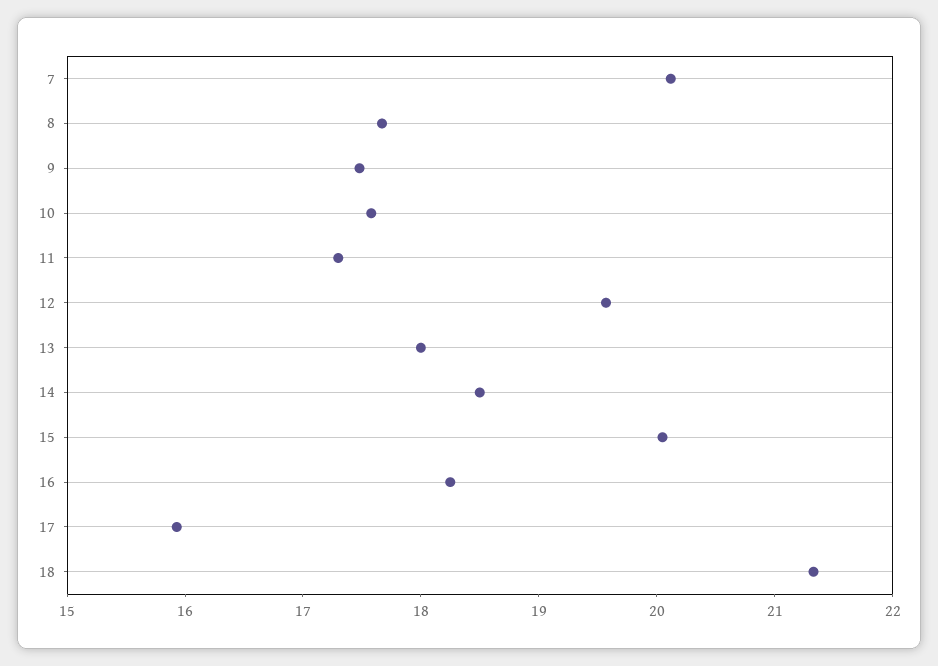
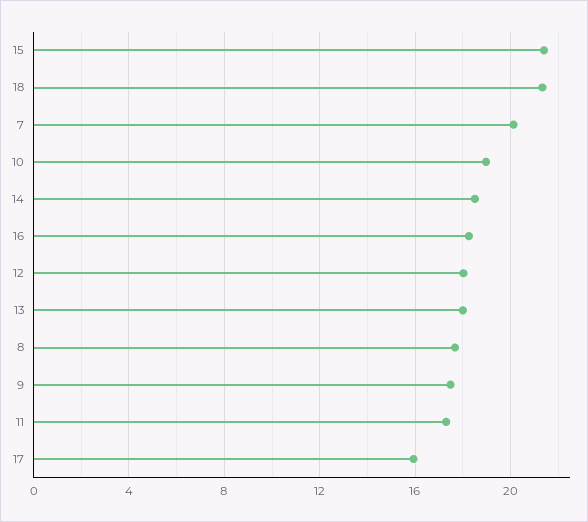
10: 17.6 -> 19
12: 19.6 -> 18
15: 20 -> 21.5

